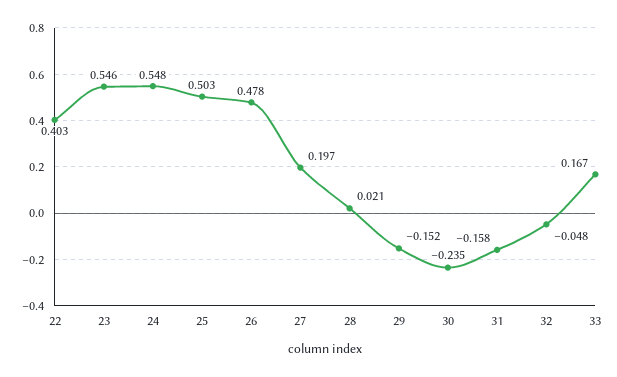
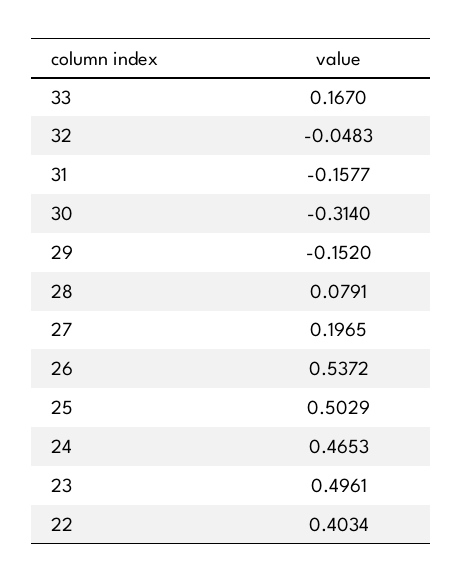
23: 0.546 -> 0.4961
24: 0.548 -> 0.4653
26: 0.478 -> 0.5372
28: 0.021 -> 0.0791
30: -0.235 -> -0.314

